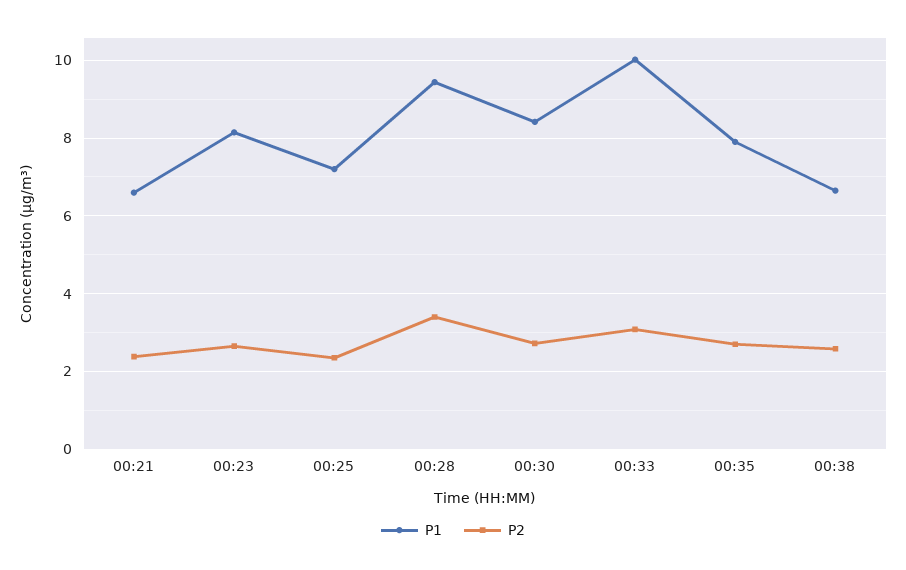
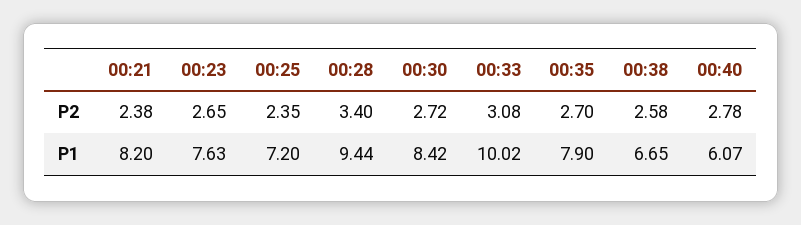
P1, 00:21: 6.6 -> 8.2
P1, 00:23: 8.2 -> 7.63
P2, 00:40: none -> 2.78
P1, 00:40: none -> 6.07

